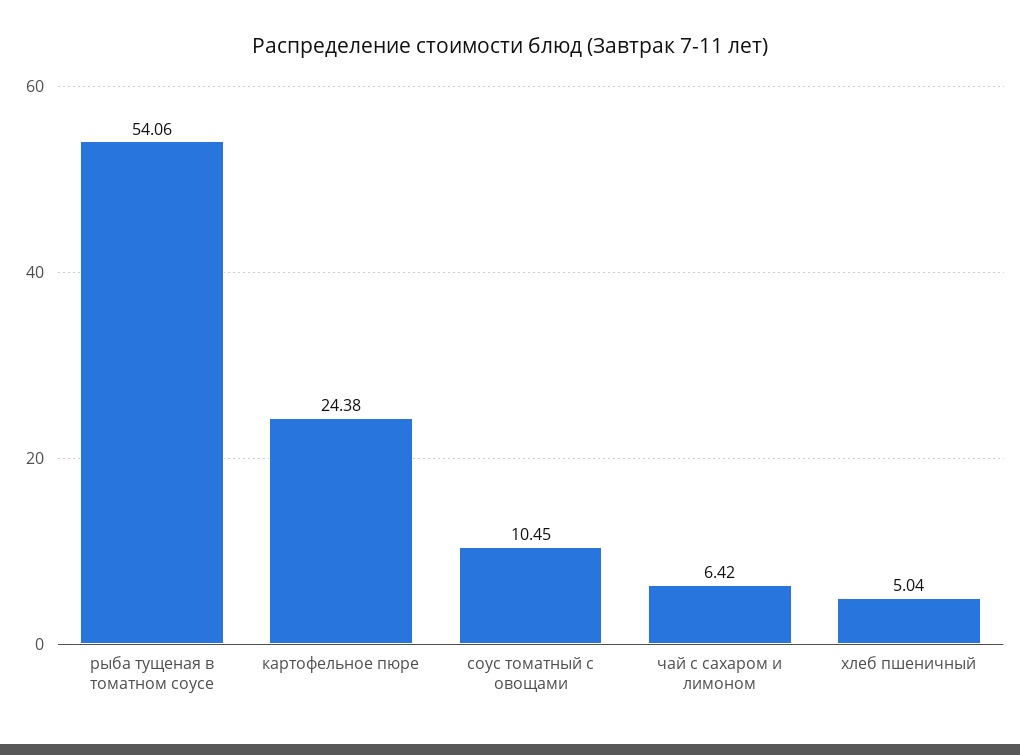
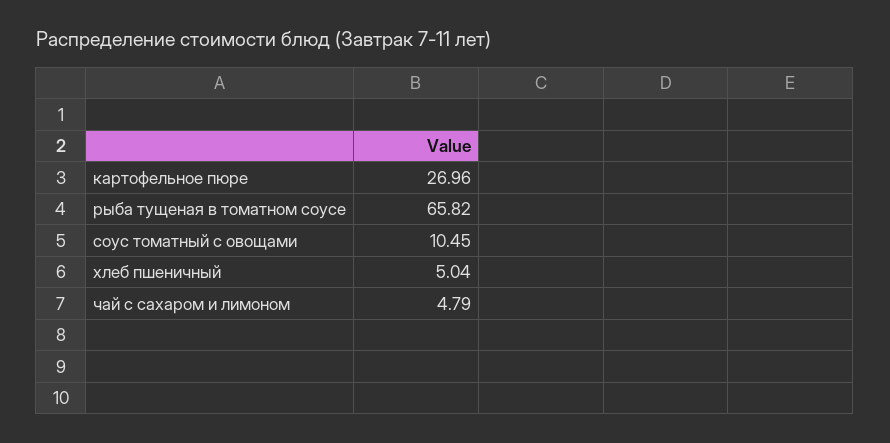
рыба тущеная в томатном соусе: 54.06 -> 65.82
картофельное пюре: 24.38 -> 26.96
чай с сахаром и лимоном: 6.42 -> 4.79

